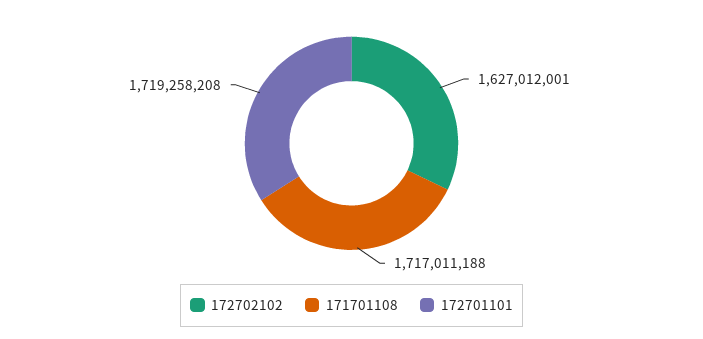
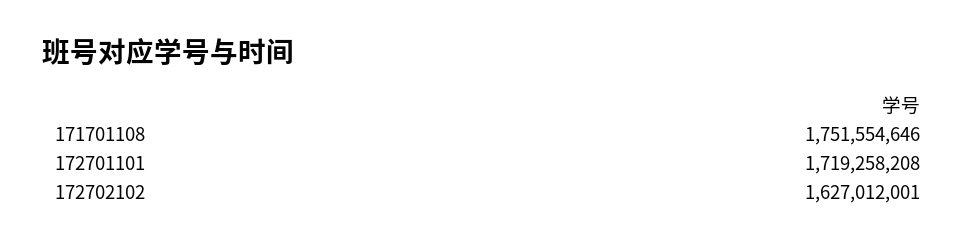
171701108: 1717011188 -> 1751554646

